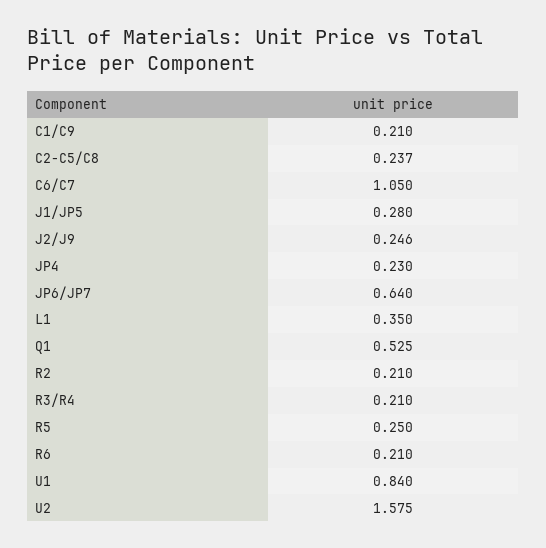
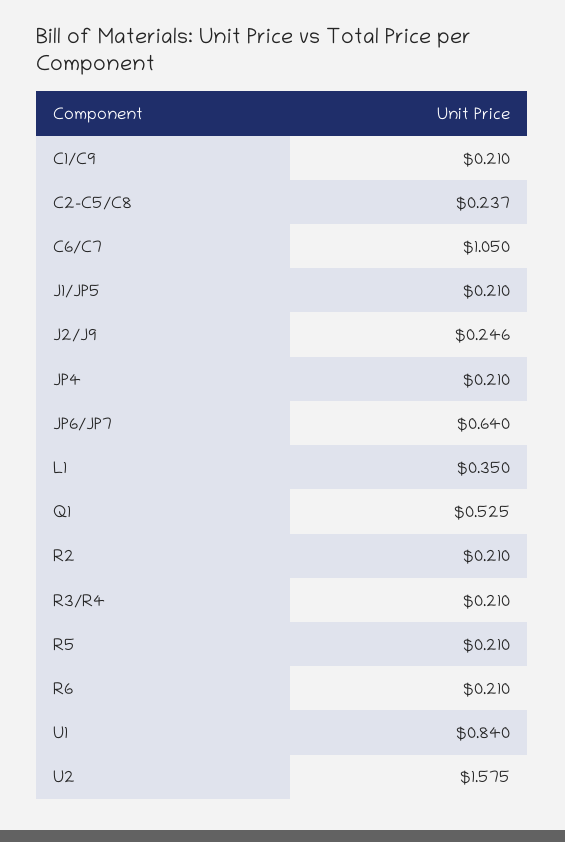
J1/JP5: 0.28 -> 0.21
JP4: 0.23 -> 0.21
R5: 0.25 -> 0.21

